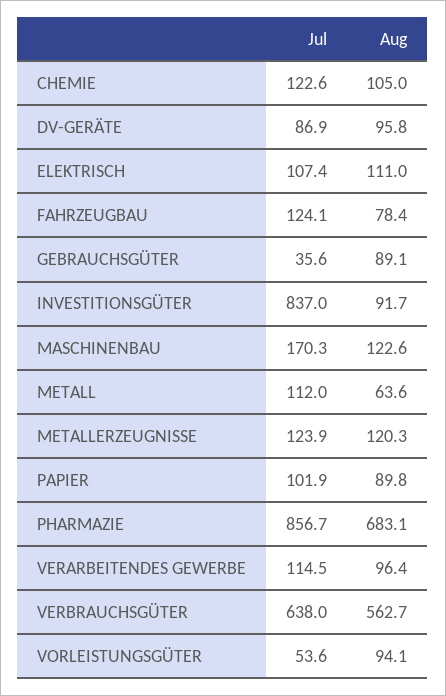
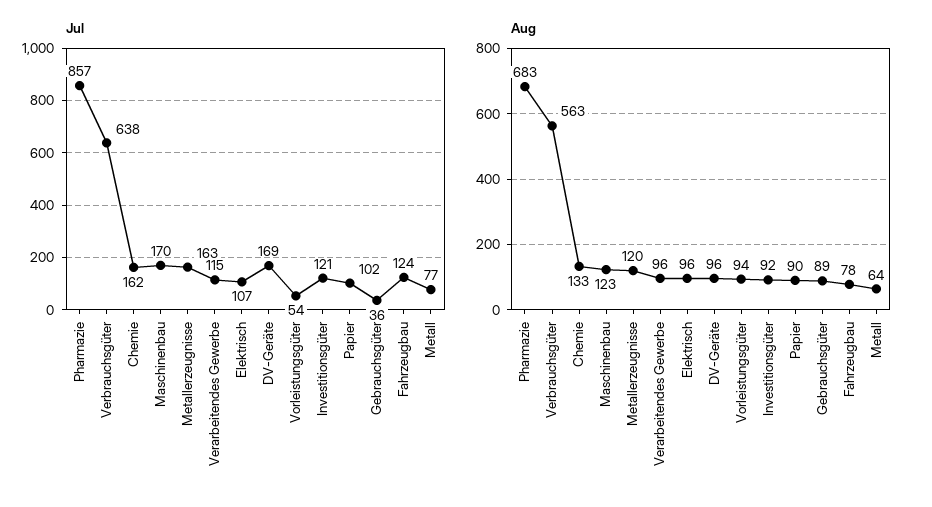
Jul, CHEMIE: 122.6 -> 162
Aug, CHEMIE: 105 -> 133
Jul, DV-GERÄTE: 86.9 -> 169
Aug, ELEKTRISCH: 111 -> 96
Jul, INVESTITIONSGÜTER: 837 -> 121
Jul, METALL: 112 -> 77
Jul, METALLERZEUGNISSE: 123.9 -> 163

